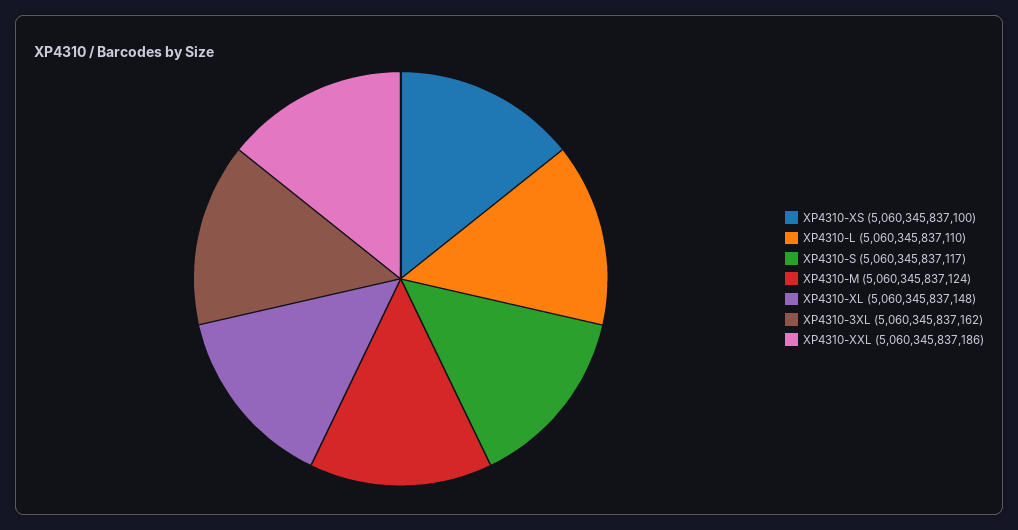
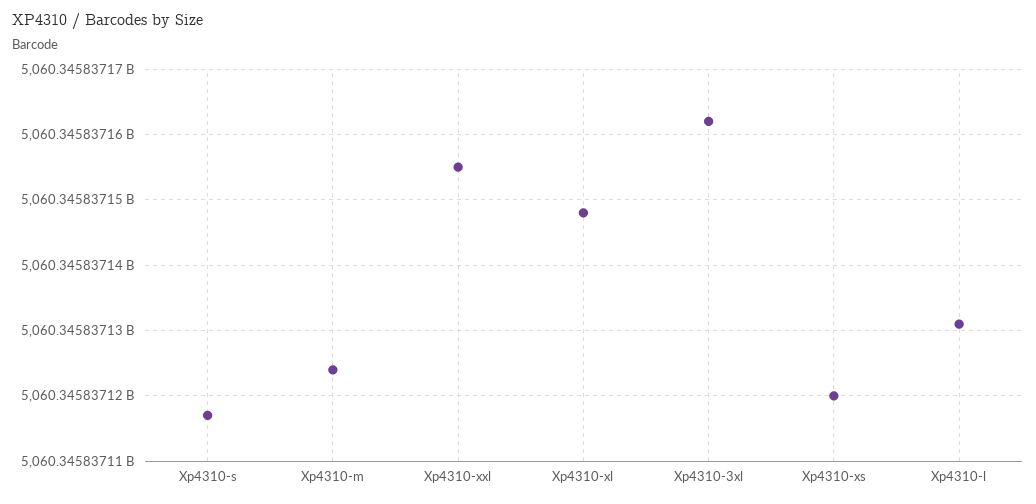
XP4310-XS: 5060345837100 -> 5060345837120
XP4310-L: 5060345837110 -> 5060345837131
XP4310-XXL: 5060345837186 -> 5060345837155

